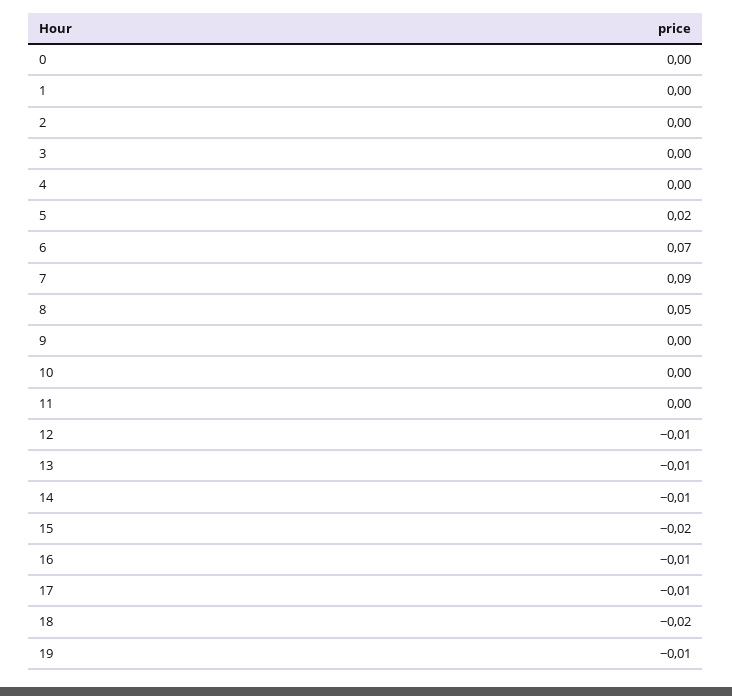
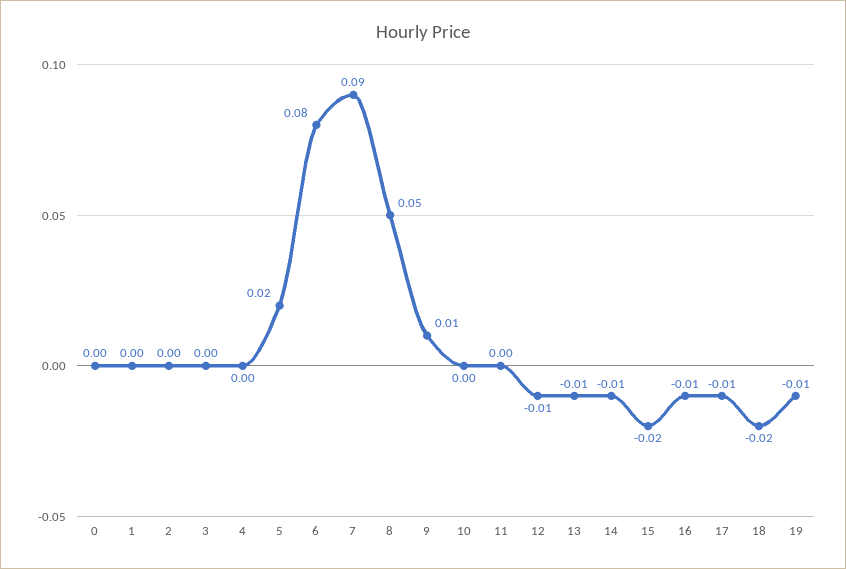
6: 0.07 -> 0.08
9: 0 -> 0.01

